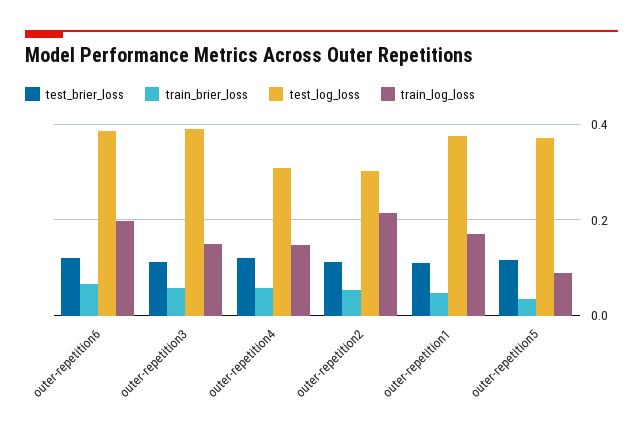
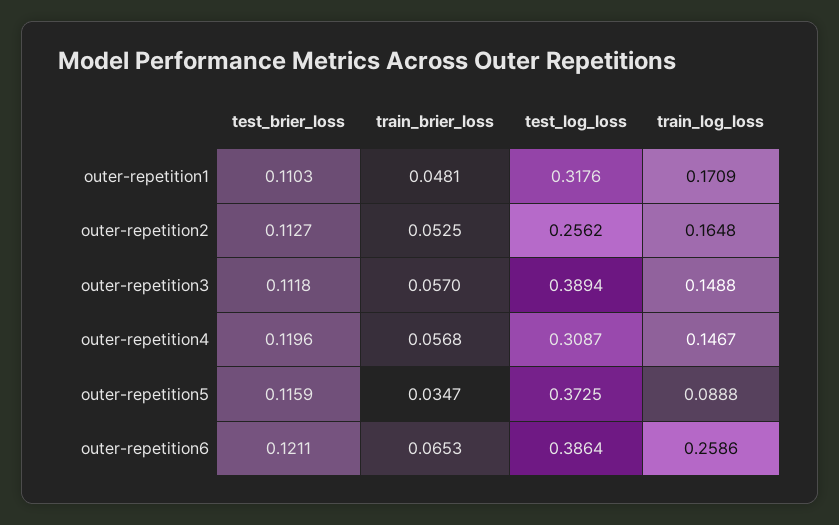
train_log_loss, outer-repetition6: 0.2 -> 0.2586
test_log_loss, outer-repetition2: 0.3 -> 0.2562
train_log_loss, outer-repetition2: 0.22 -> 0.1648
test_log_loss, outer-repetition1: 0.38 -> 0.3176

